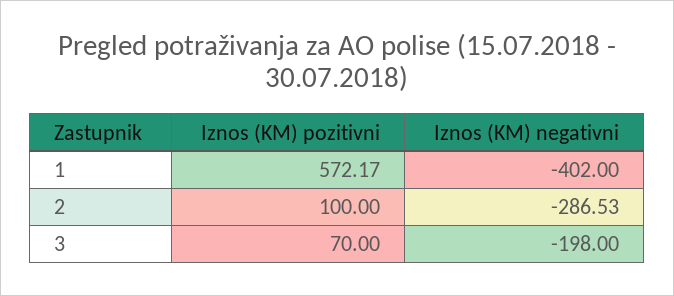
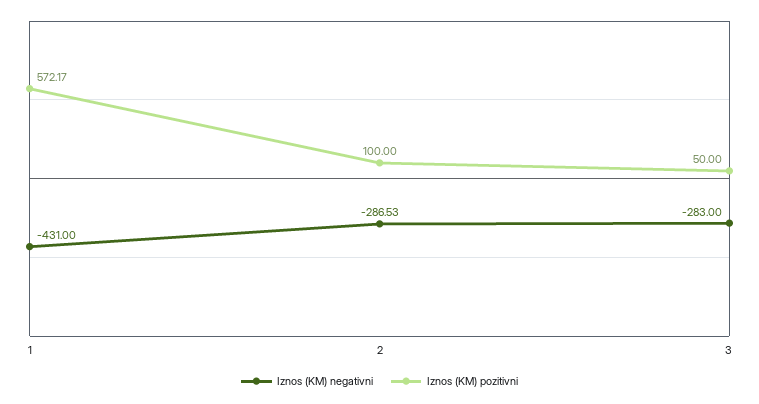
Iznos (KM) negativni, 1: -402 -> -431
Iznos (KM) pozitivni, 3: 70 -> 50
Iznos (KM) negativni, 3: -198 -> -283

